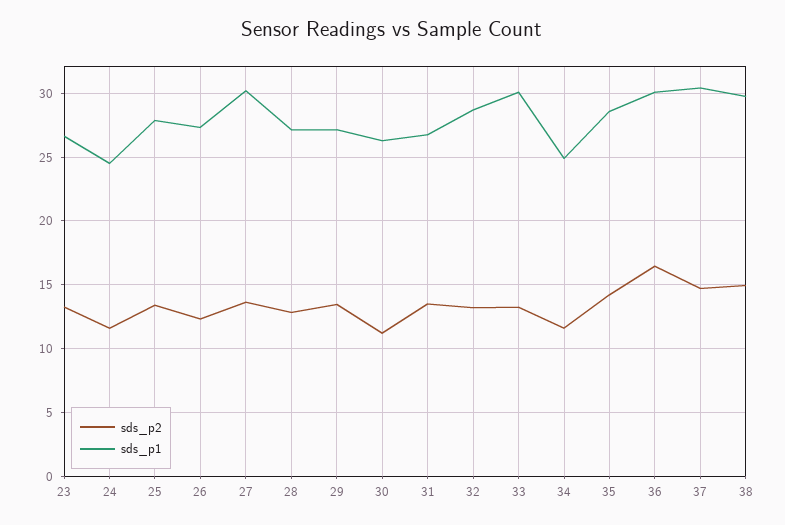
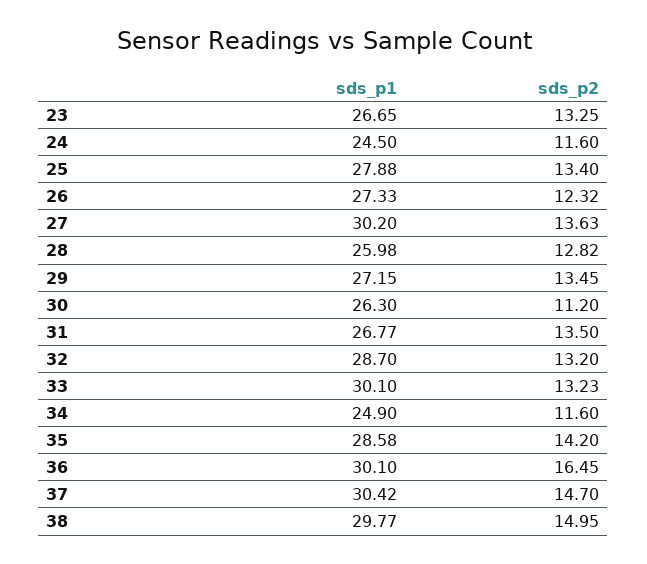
sds_p1, 28: 27 -> 25.98

